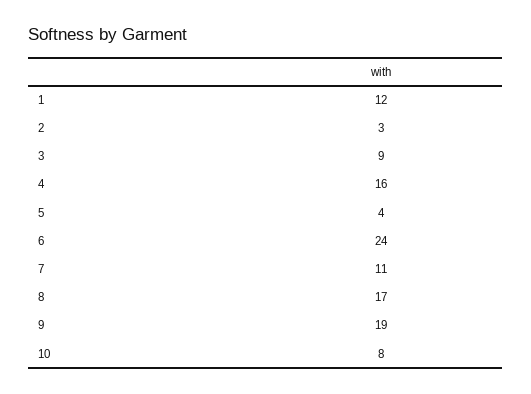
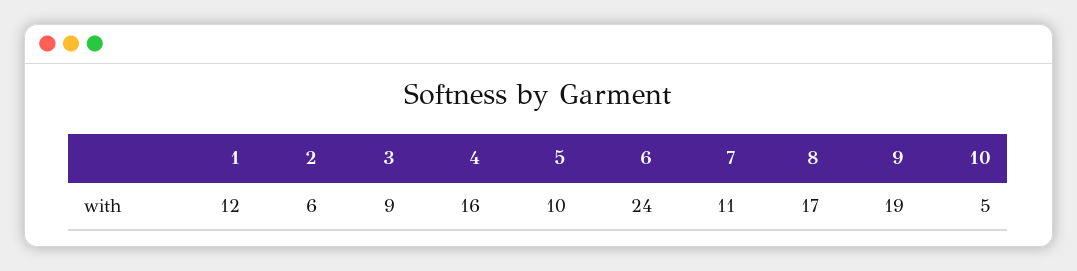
2: 3 -> 6
5: 4 -> 10
10: 8 -> 5

